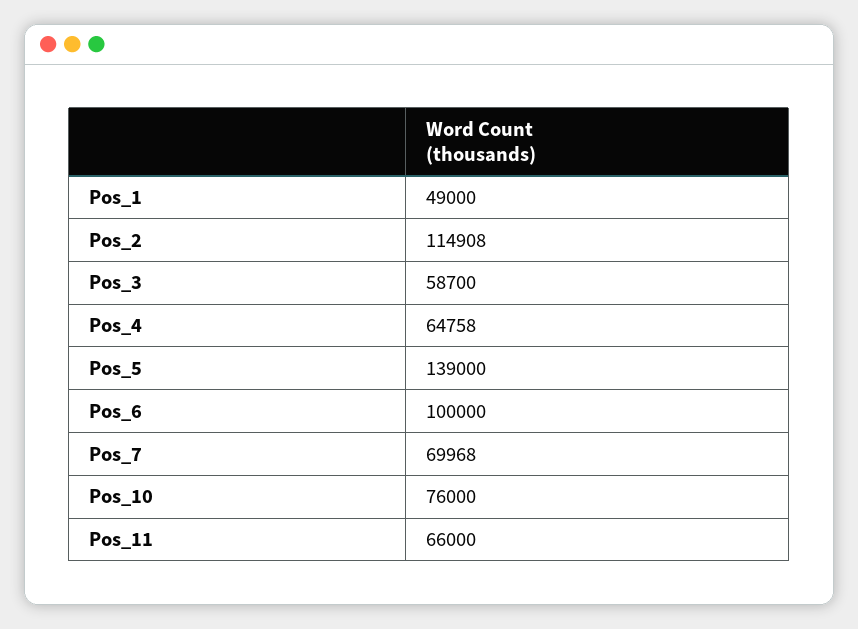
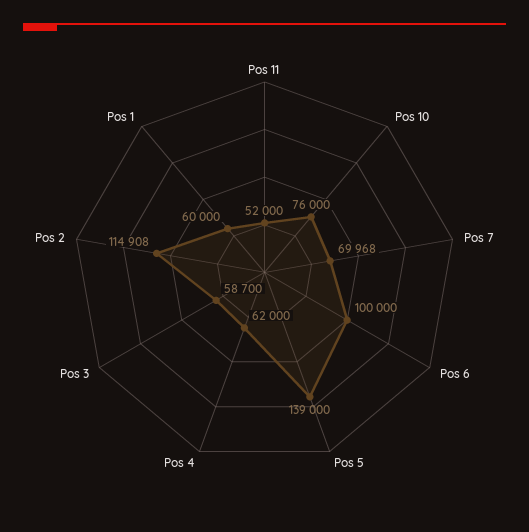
Pos_1: 49000 -> 60000
Pos_4: 64758 -> 62000
Pos_11: 66000 -> 52000

